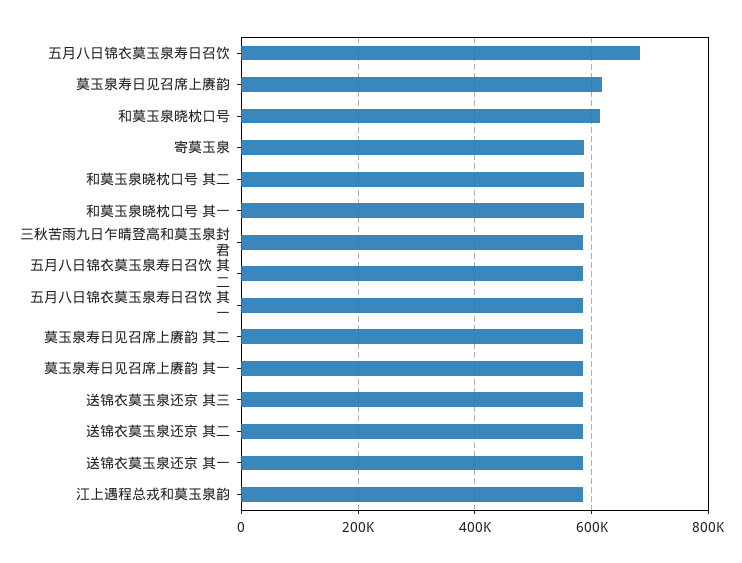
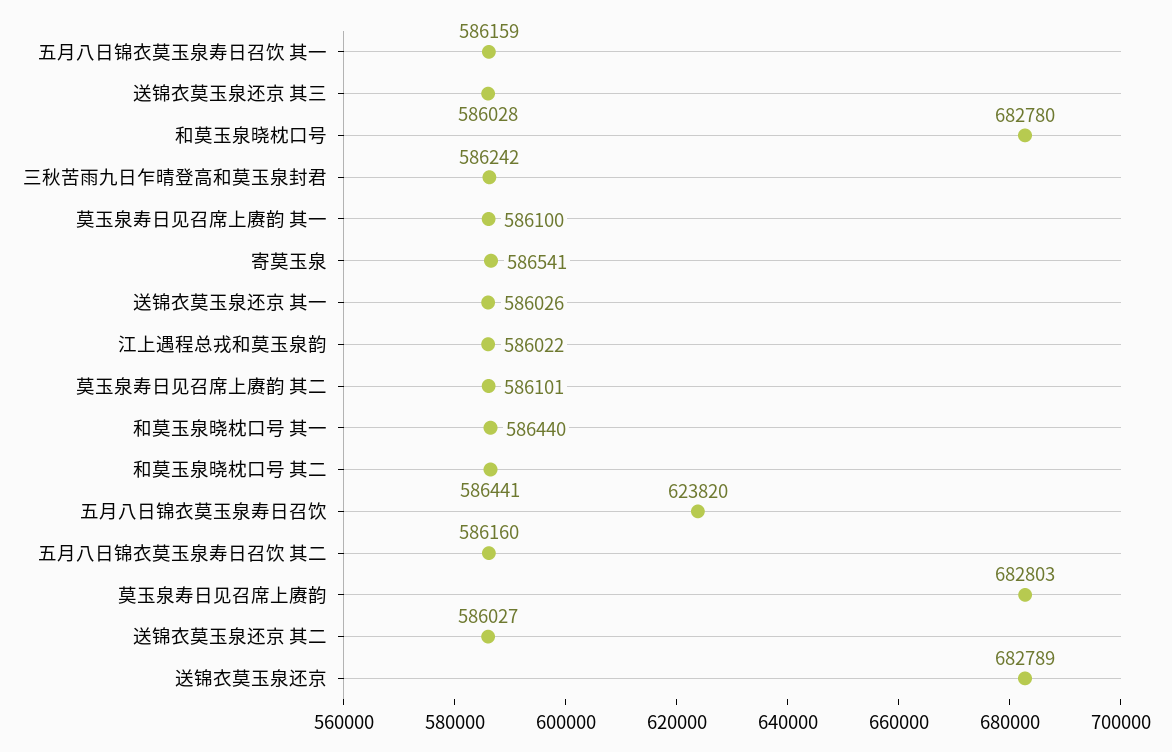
五月八日锦衣莫玉泉寿日召饮: 680000 -> 623820
莫玉泉寿日见召席上赓韵: 620000 -> 682803
和莫玉泉晓枕口号: 620000 -> 682780
送锦衣莫玉泉还京: none -> 682789

